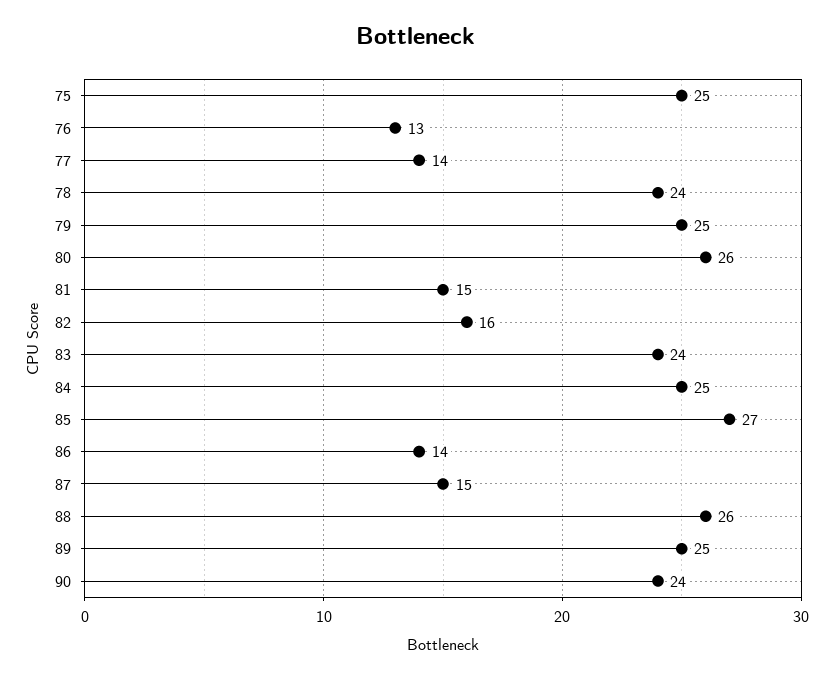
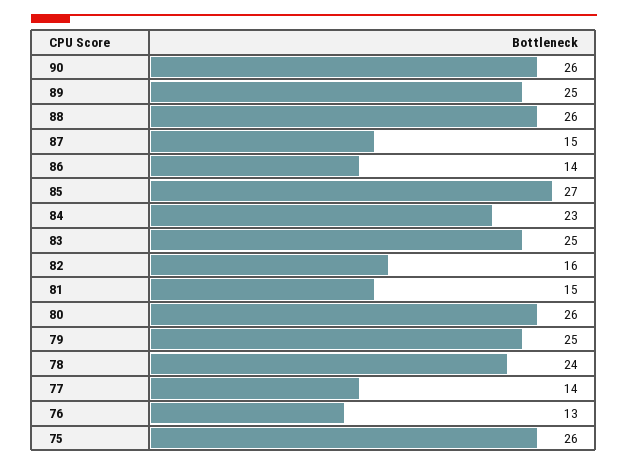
75: 25 -> 26
83: 24 -> 25
84: 25 -> 23
90: 24 -> 26

